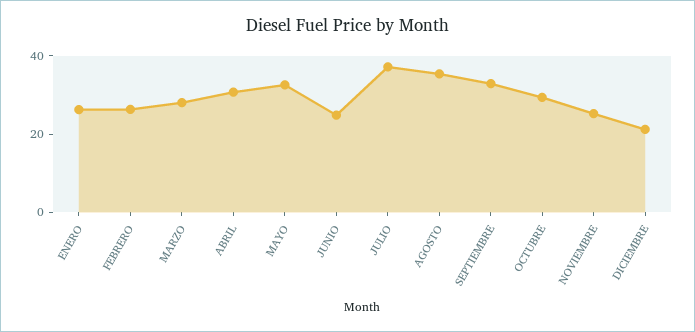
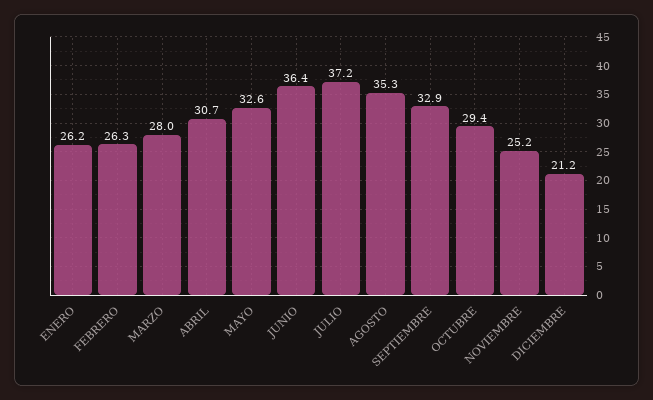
JUNIO: 25 -> 36.4

